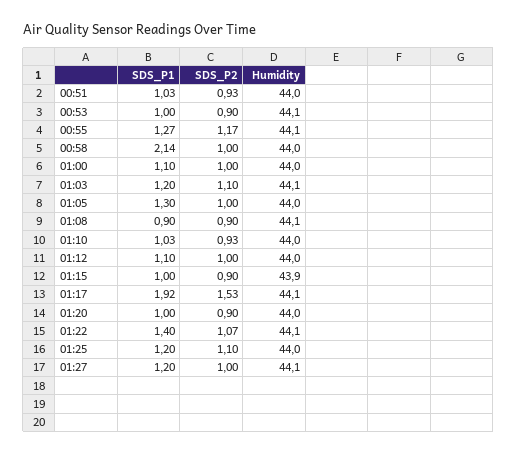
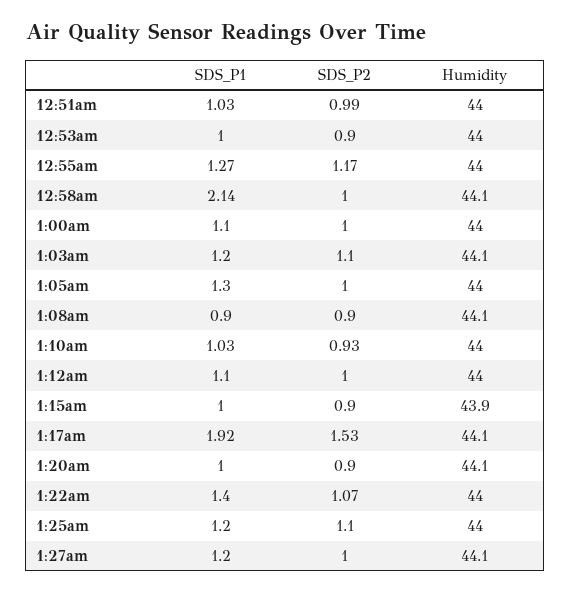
SDS_P2, 00:51: 0.93 -> 0.99
Humidity, 00:53: 44.1 -> 44
Humidity, 00:55: 44.1 -> 44
Humidity, 00:58: 44 -> 44.1
Humidity, 01:20: 44 -> 44.1
Humidity, 01:22: 44.1 -> 44

